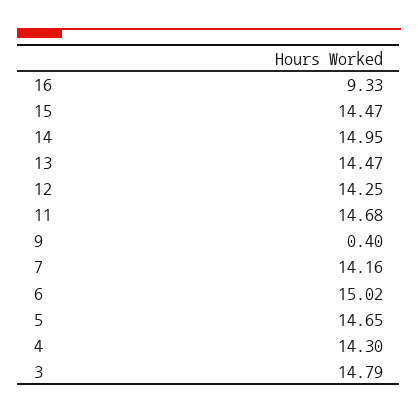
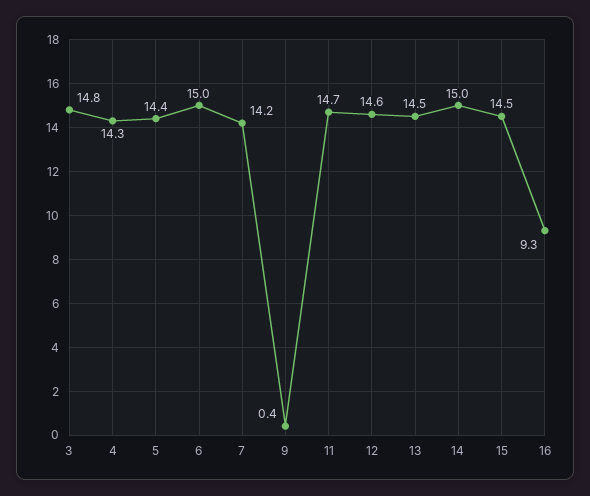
12: 14.25 -> 14.6
5: 14.65 -> 14.4

